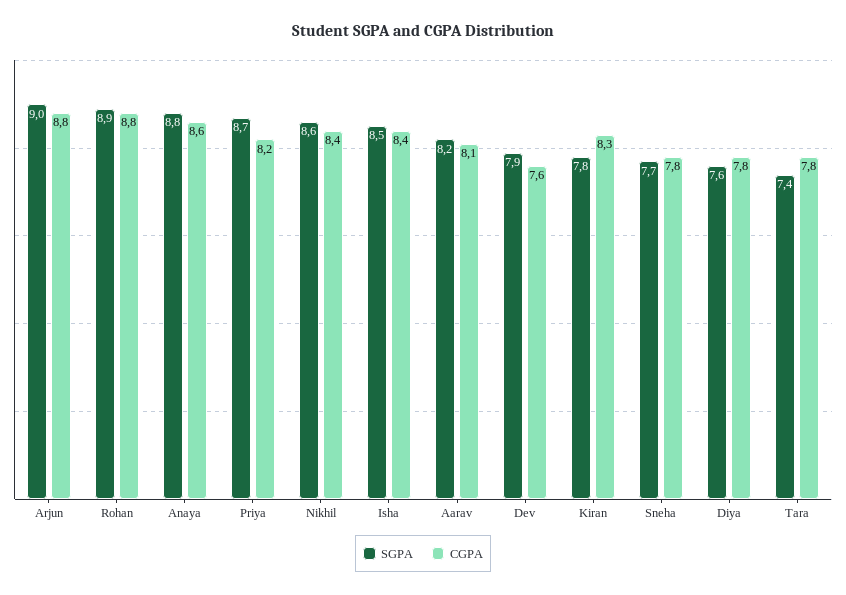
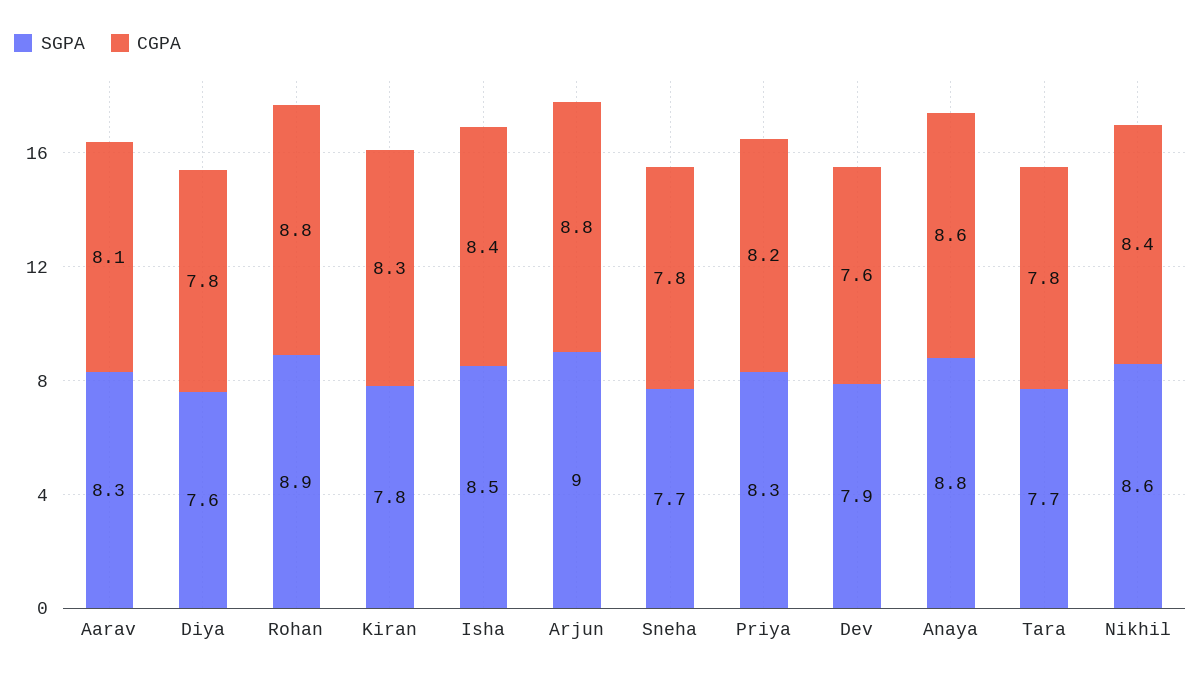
SGPA, Priya: 8.7 -> 8.3
SGPA, Aarav: 8.2 -> 8.3
SGPA, Tara: 7.4 -> 7.7

